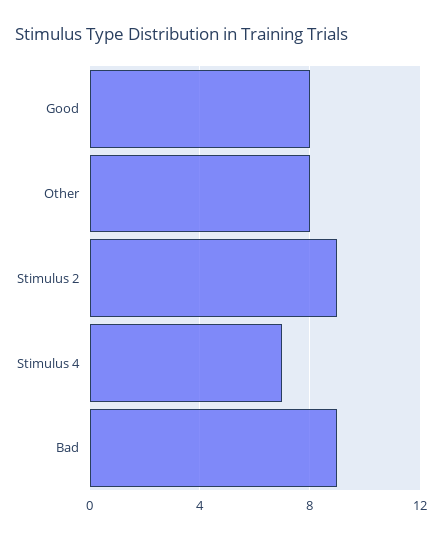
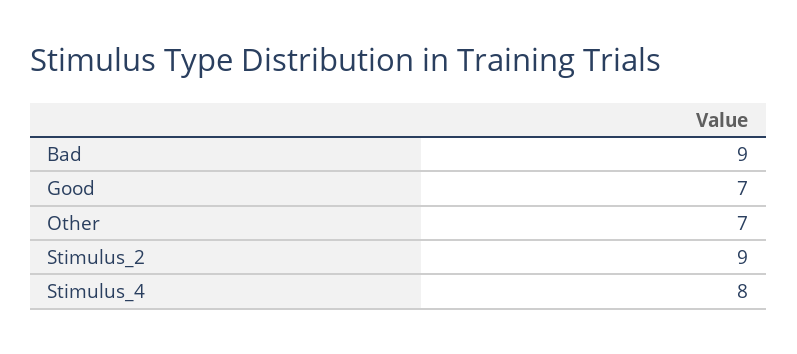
Good: 8 -> 7
Other: 8 -> 7
Stimulus 4: 7 -> 8

